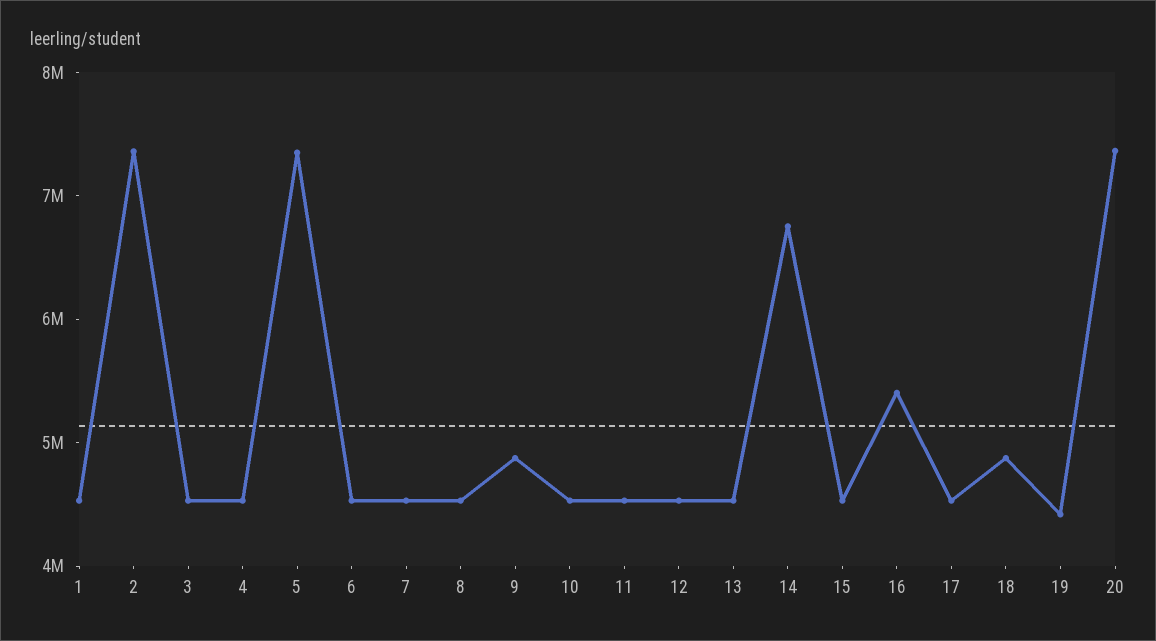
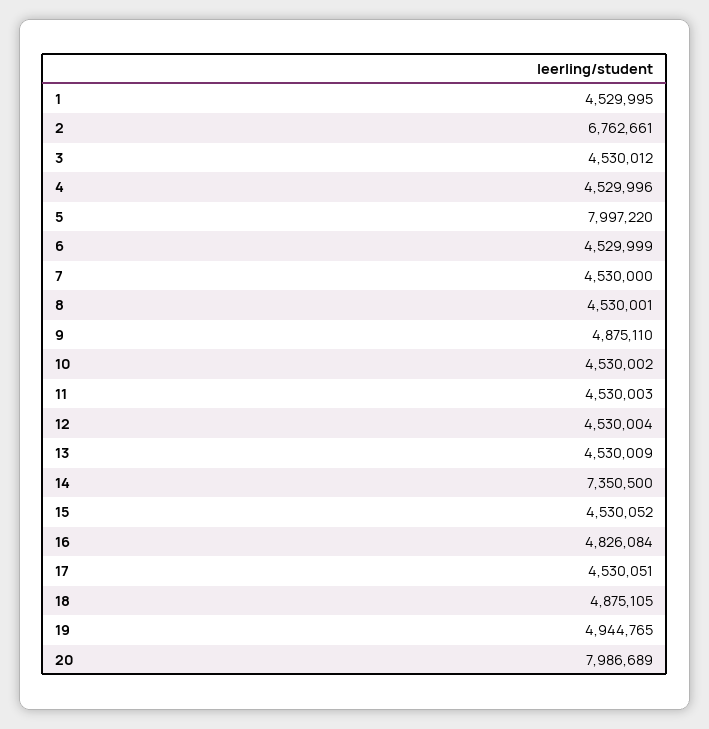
2: 7400000 -> 6762661
5: 7400000 -> 7997220
14: 6800000 -> 7350500
16: 5400000 -> 4826084
19: 4400000 -> 4944765
20: 7400000 -> 7986689

